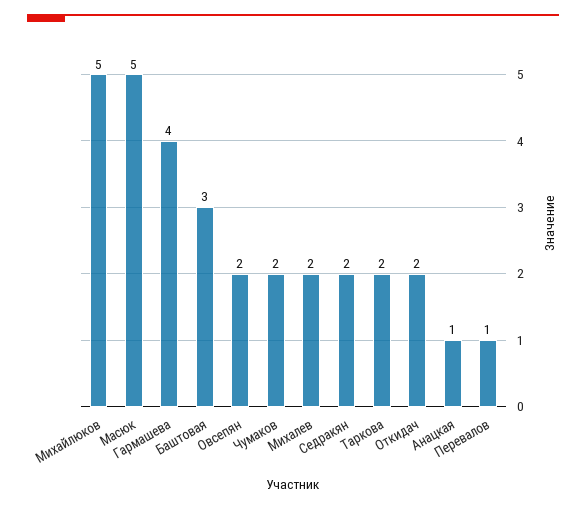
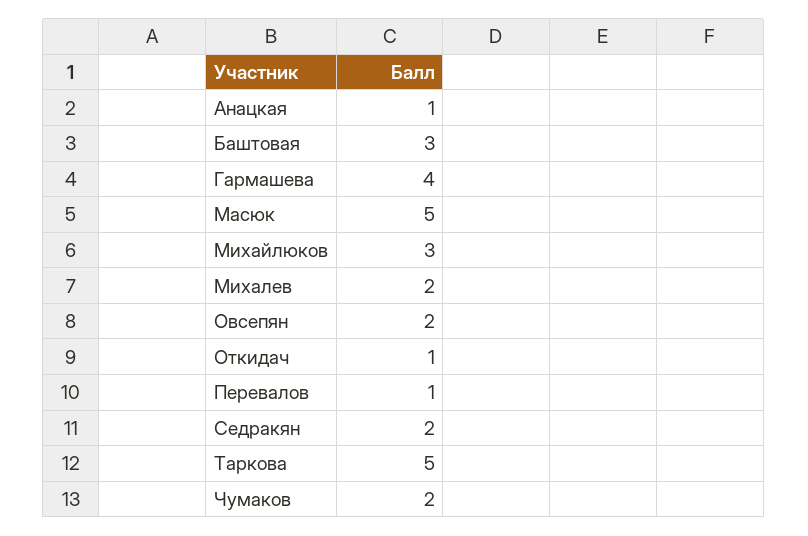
Михайлюков: 5 -> 3
Таркова: 2 -> 5
Откидач: 2 -> 1

